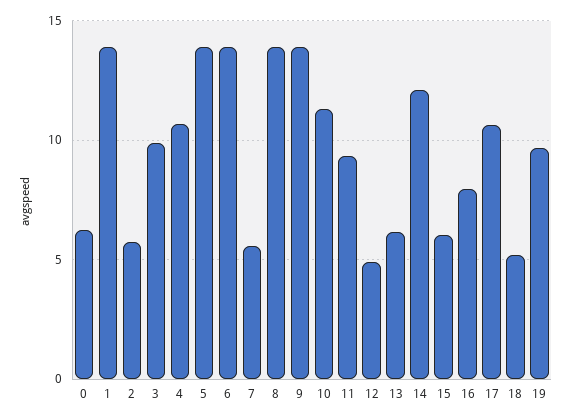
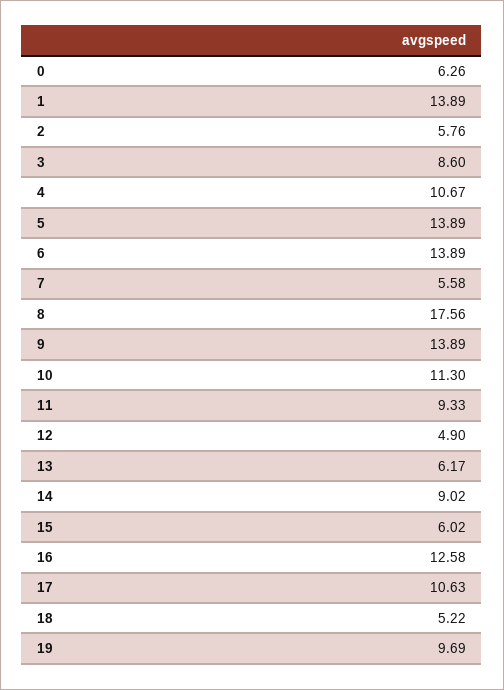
3: 10 -> 8.6
8: 14 -> 17.56
14: 12 -> 9.02
16: 8 -> 12.58

